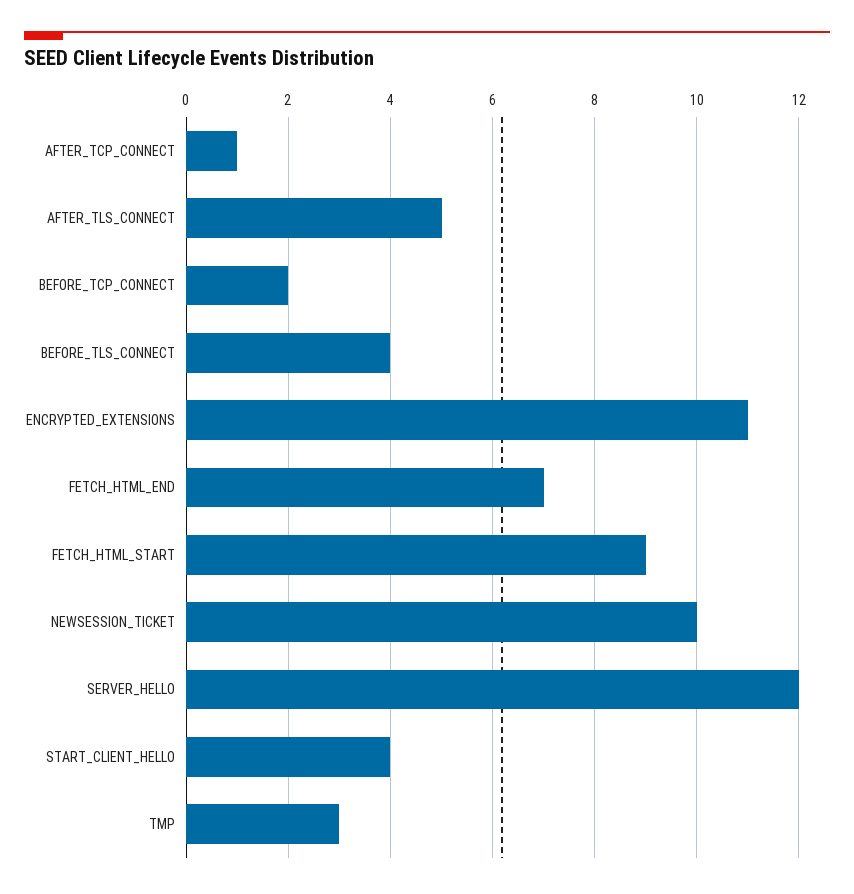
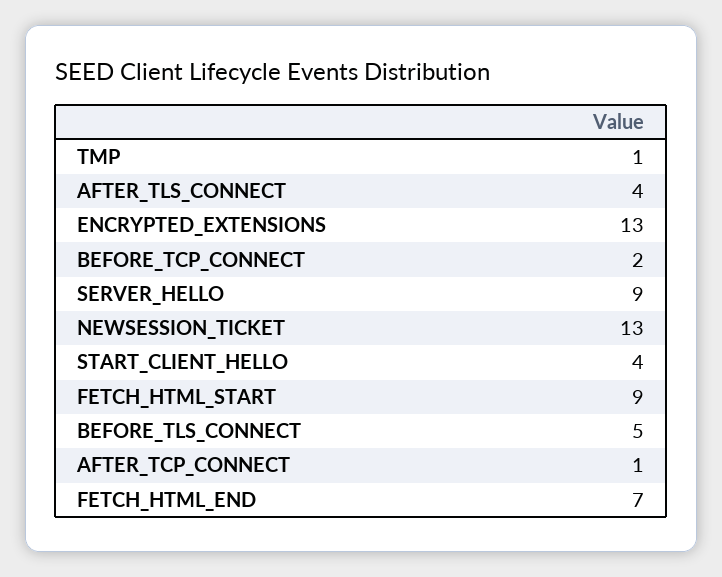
AFTER_TLS_CONNECT: 5 -> 4
BEFORE_TLS_CONNECT: 4 -> 5
ENCRYPTED_EXTENSIONS: 11 -> 13
NEWSESSION_TICKET: 10 -> 13
SERVER_HELLO: 12 -> 9
TMP: 3 -> 1

